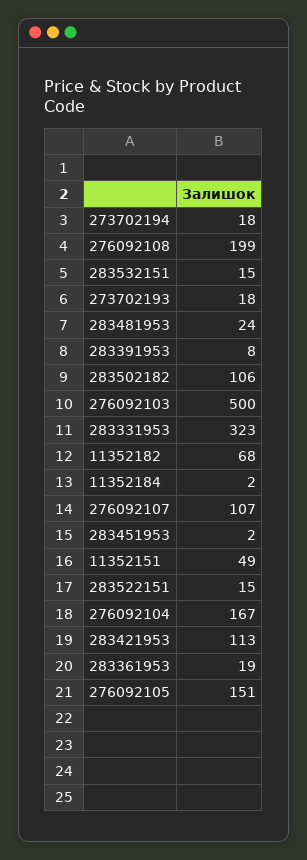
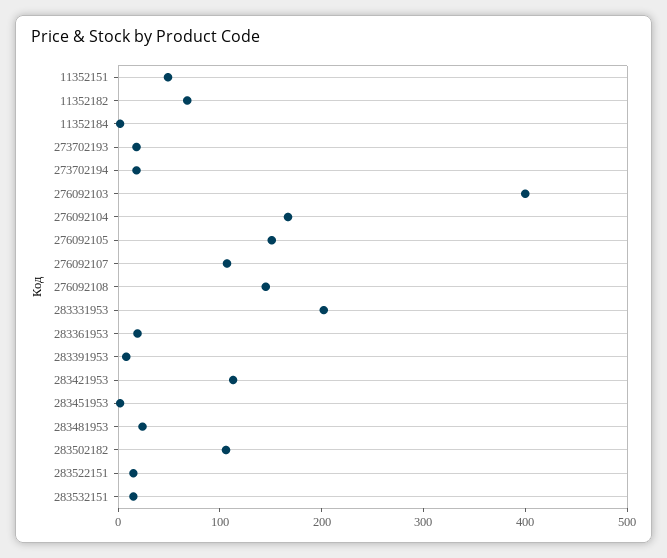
276092108: 199 -> 140
276092103: 500 -> 400
283331953: 323 -> 200

